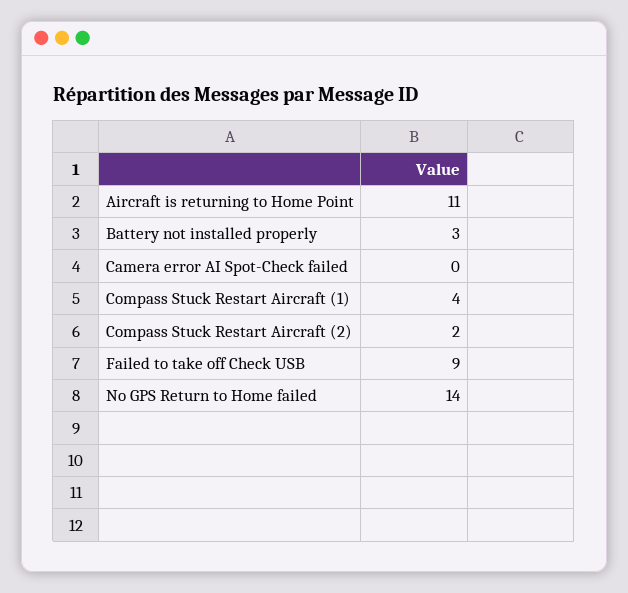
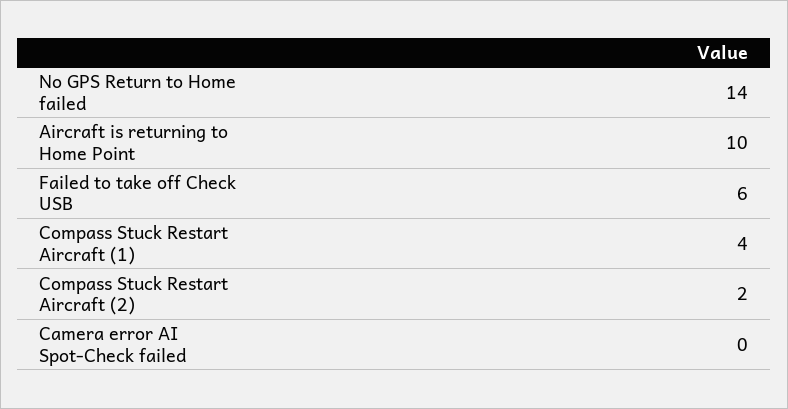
Aircraft is returning to Home Point: 11 -> 10
Battery not installed properly: 3 -> none
Failed to take off Check USB: 9 -> 6

